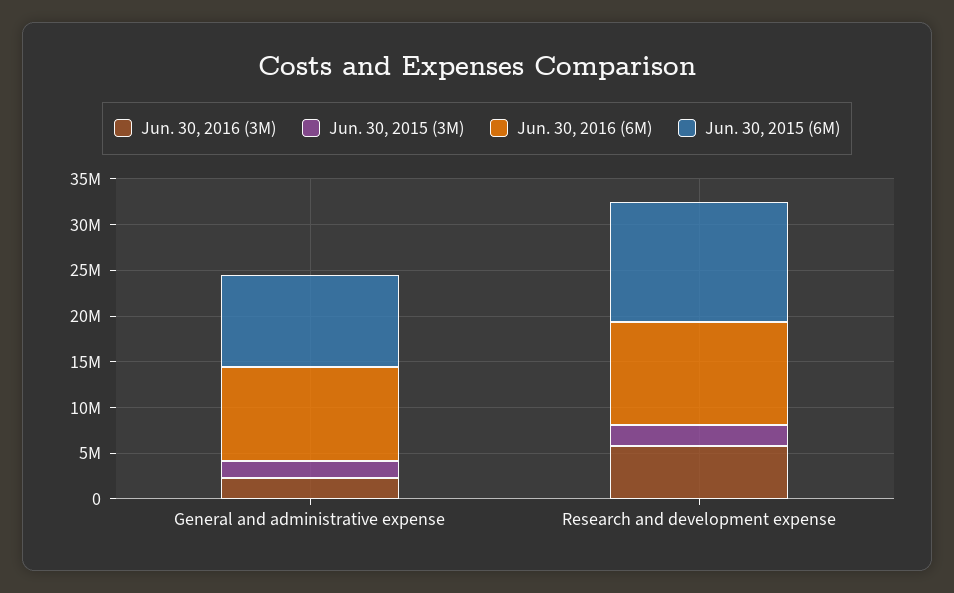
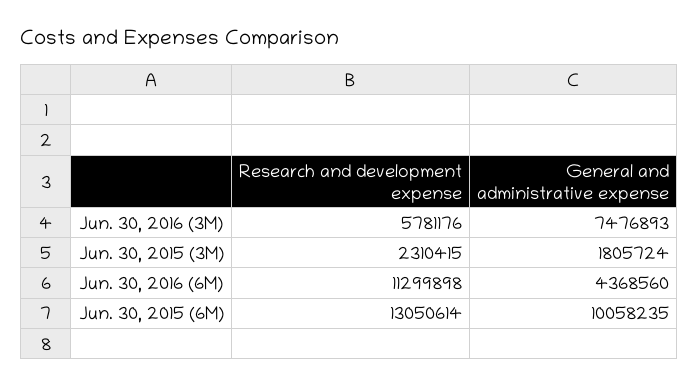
Jun. 30, 2016 (3M), General and administrative expense: 2000000 -> 7476893
Jun. 30, 2016 (6M), General and administrative expense: 10000000 -> 4368560

